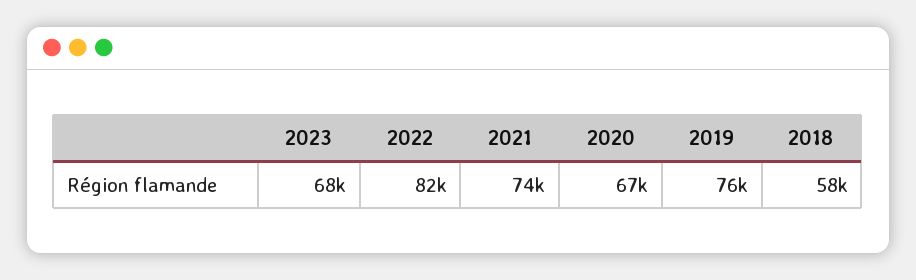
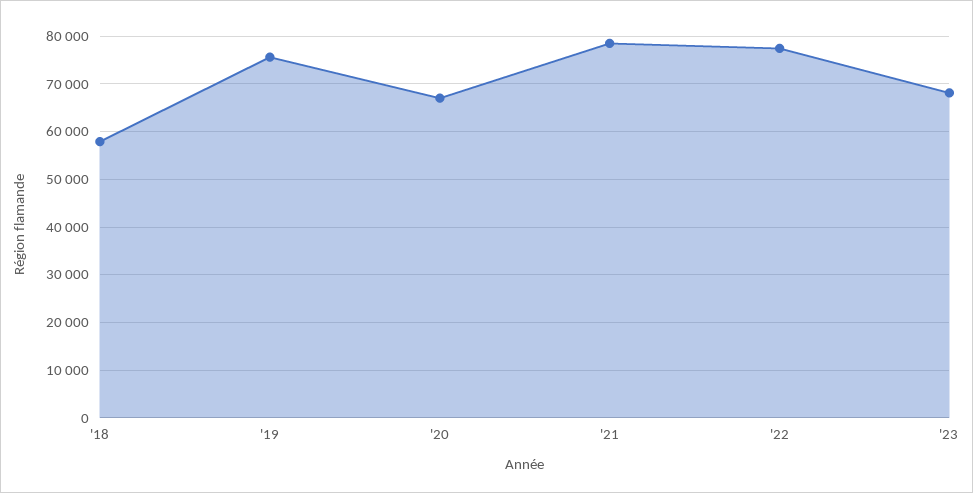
2022: 82000 -> 78000
2021: 74000 -> 78000

